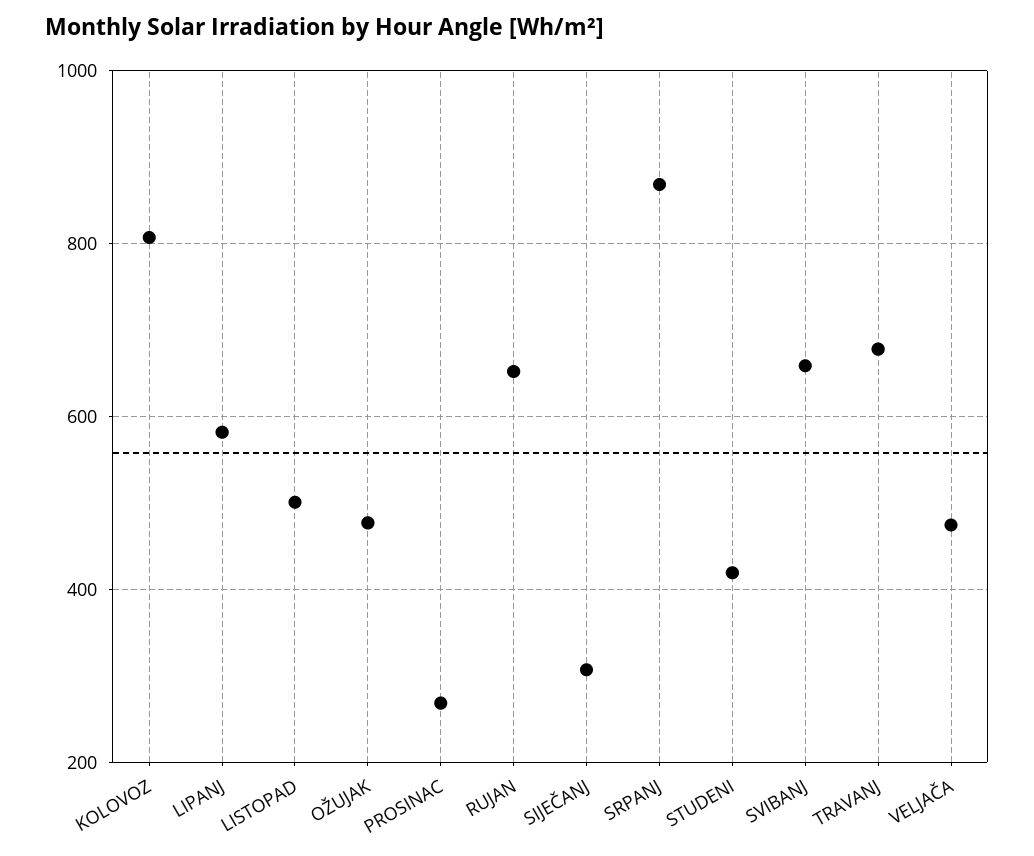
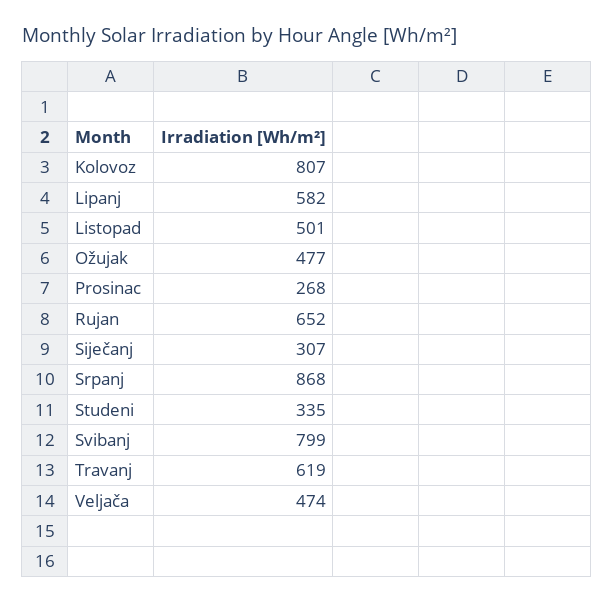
STUDENI: 420 -> 335
SVIBANJ: 660 -> 799
TRAVANJ: 680 -> 619

